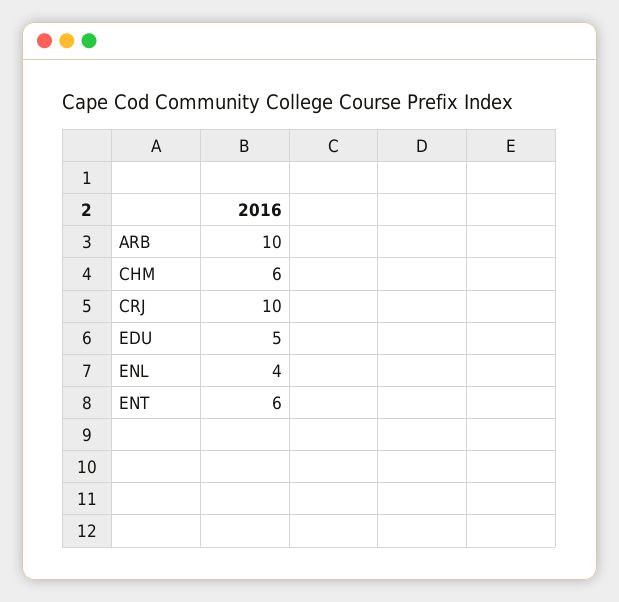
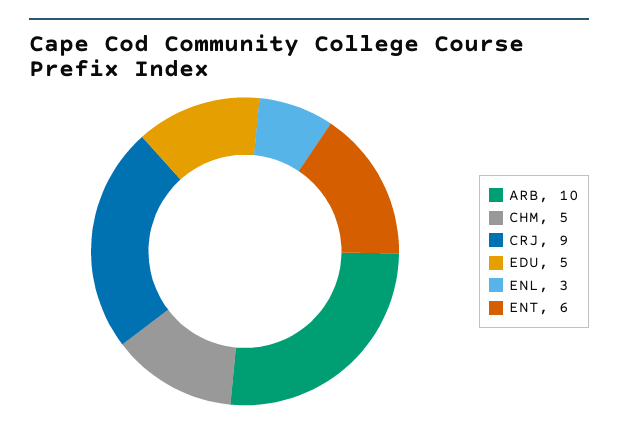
CHM: 6 -> 5
CRJ: 10 -> 9
ENL: 4 -> 3

